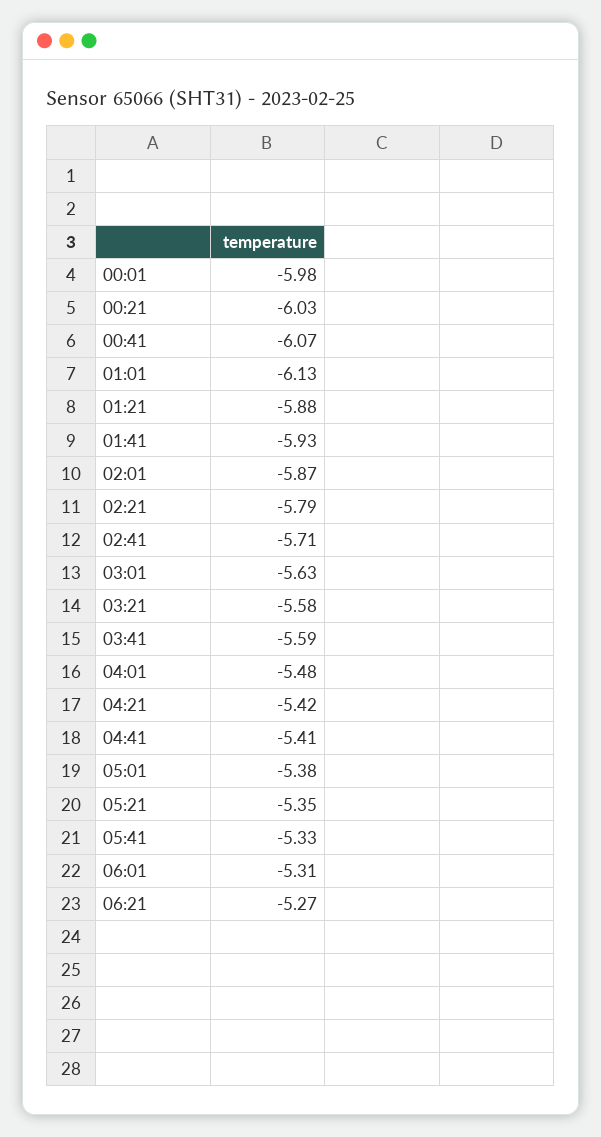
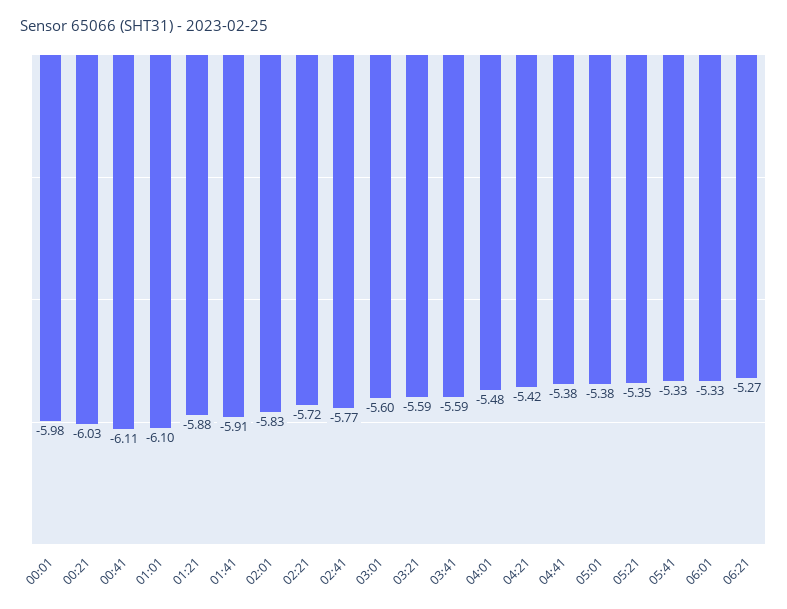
00:41: -6.07 -> -6.11
01:01: -6.13 -> -6.1
01:41: -5.93 -> -5.91
02:01: -5.87 -> -5.83
02:21: -5.79 -> -5.72
02:41: -5.71 -> -5.77
03:01: -5.63 -> -5.6
03:21: -5.58 -> -5.59
04:41: -5.41 -> -5.38
06:01: -5.31 -> -5.33

